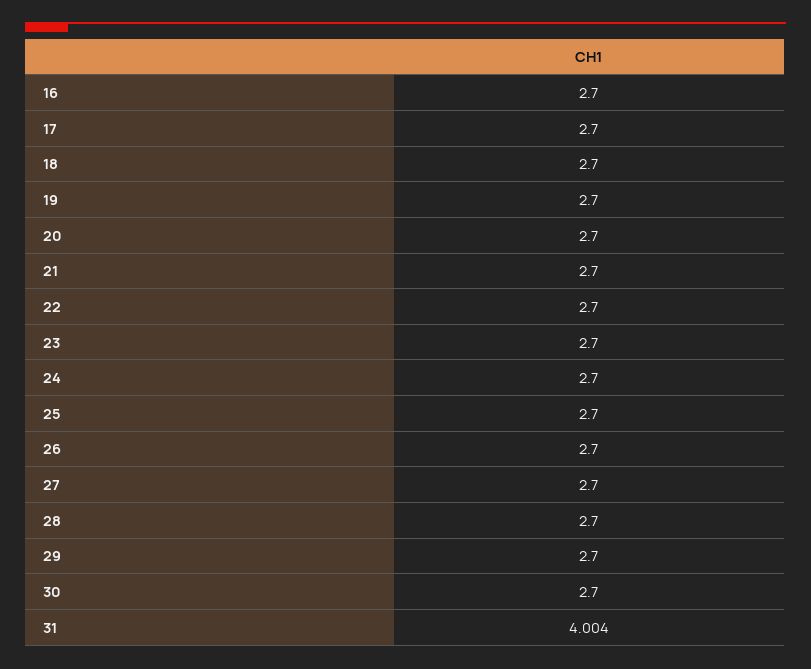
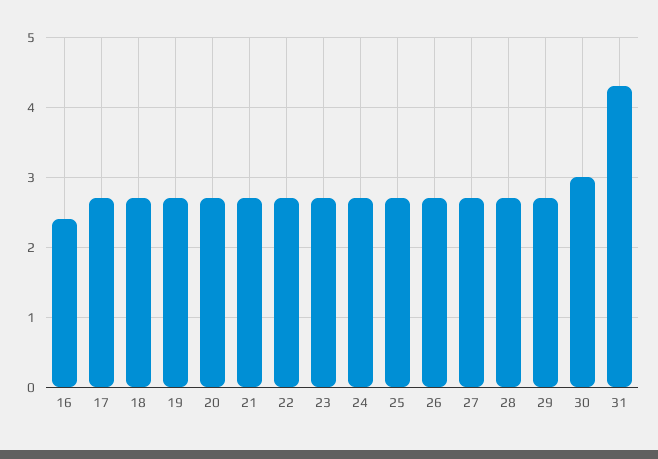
16: 2.7 -> 2.4
30: 2.7 -> 3
31: 4.004 -> 4.3

